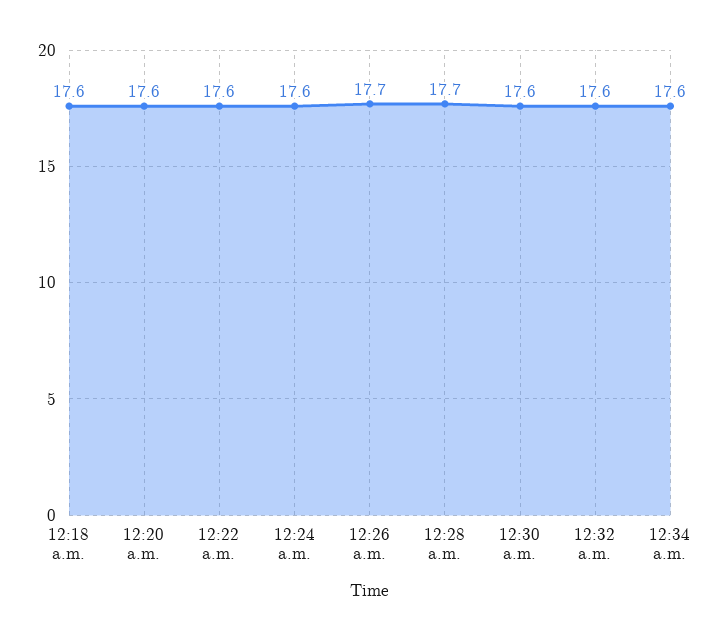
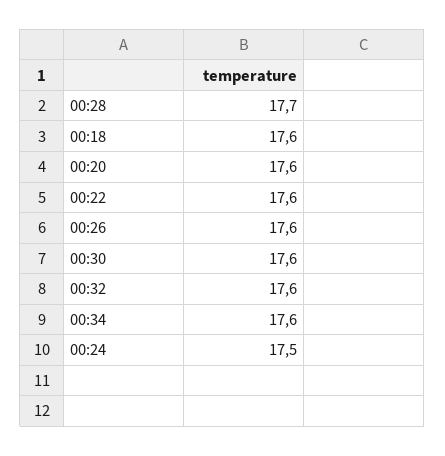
12:24 a.m.: 17.6 -> 17.5
12:26 a.m.: 17.7 -> 17.6

